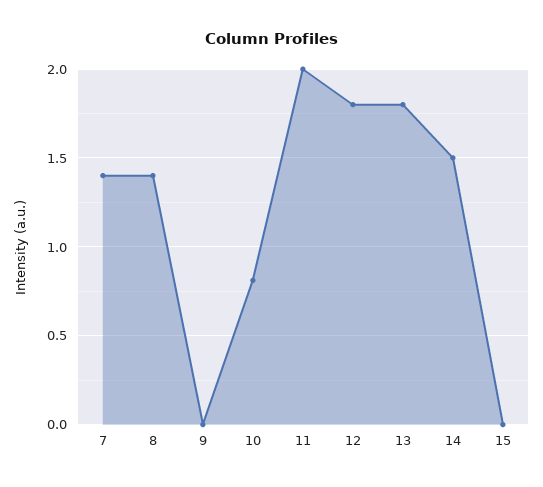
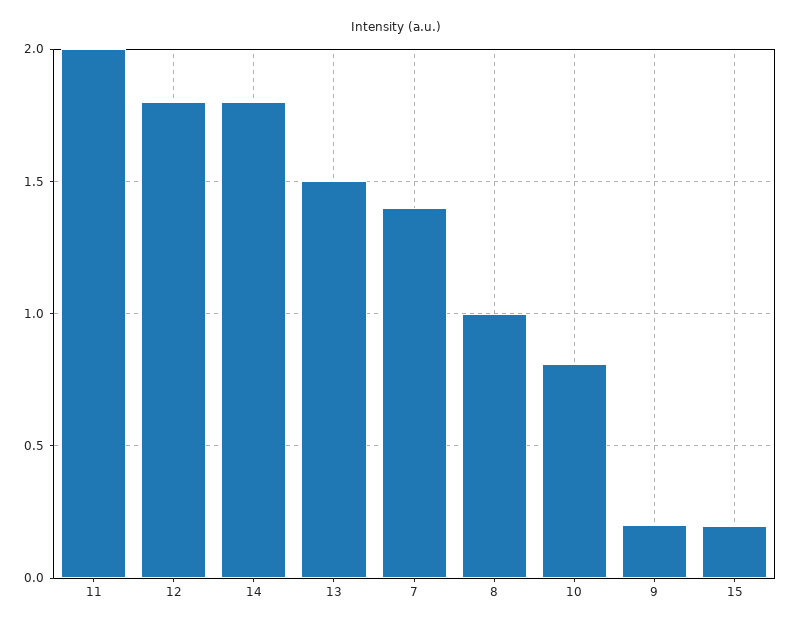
8: 1.4 -> 1
9: 0 -> 0.2
13: 1.8 -> 1.5
14: 1.5 -> 1.8
15: 0 -> 0.2

